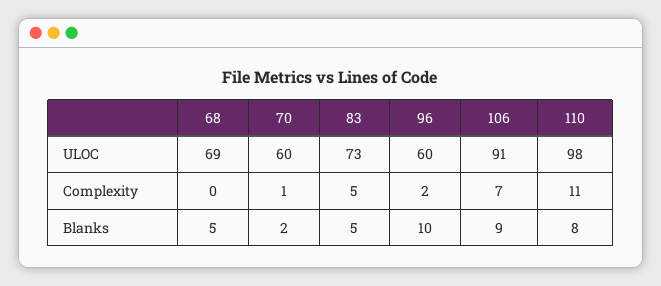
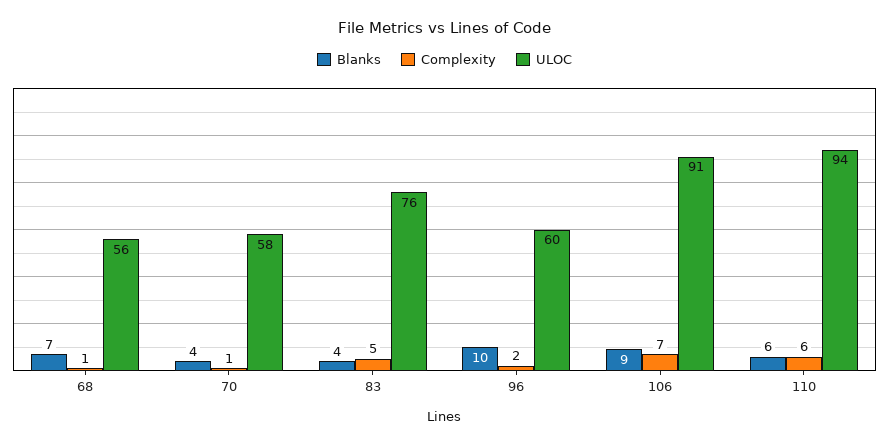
ULOC, 68: 69 -> 56
ULOC, 70: 60 -> 58
ULOC, 83: 73 -> 76
ULOC, 110: 98 -> 94
Complexity, 68: 0 -> 1
Complexity, 110: 11 -> 6
Blanks, 68: 5 -> 7
Blanks, 70: 2 -> 4
Blanks, 83: 5 -> 4
Blanks, 110: 8 -> 6

